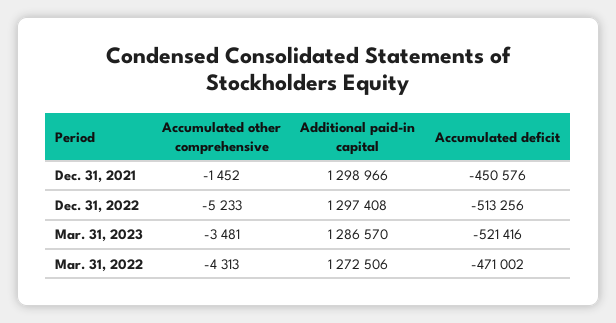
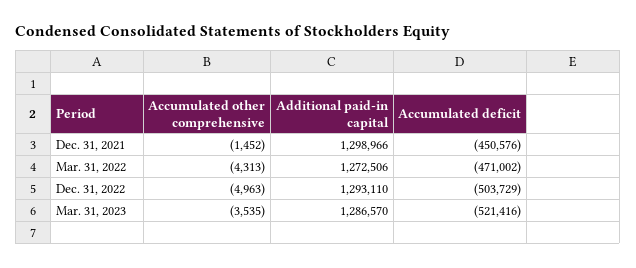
Accumulated other comprehensive, Dec. 31, 2022: -5233 -> -4963
Additional paid-in capital, Dec. 31, 2022: 1297408 -> 1293110
Accumulated deficit, Dec. 31, 2022: -513256 -> -503729
Accumulated other comprehensive, Mar. 31, 2023: -3481 -> -3535

